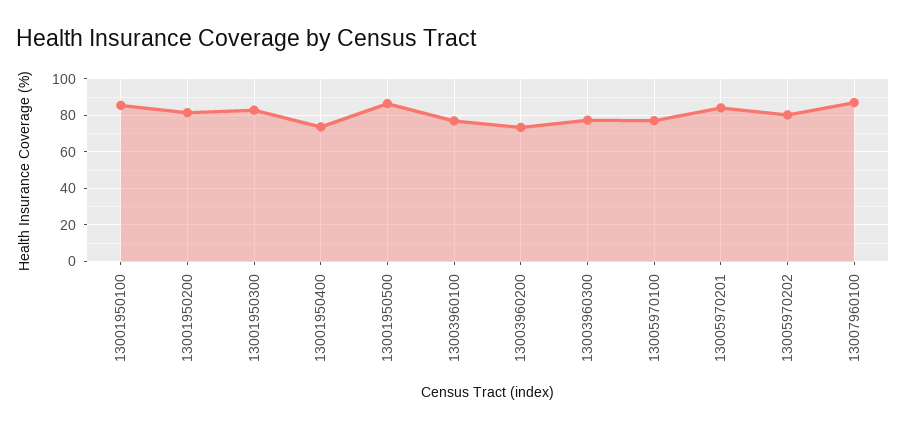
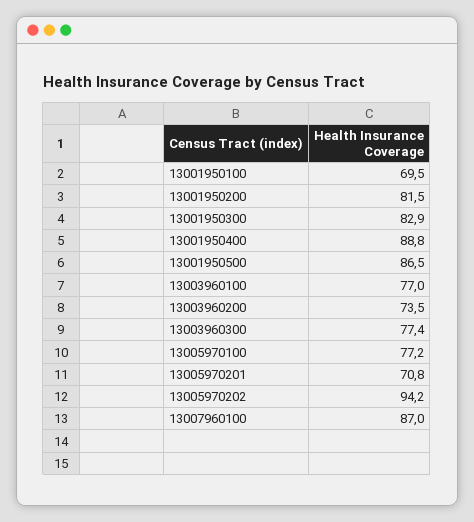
13001950100: 85 -> 69.5
13001950400: 75 -> 88.8
13005970201: 85 -> 70.8
13005970202: 80 -> 94.2

